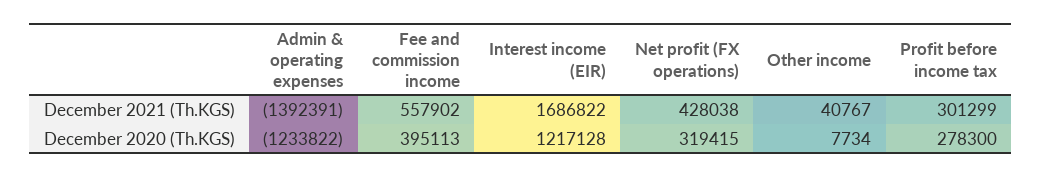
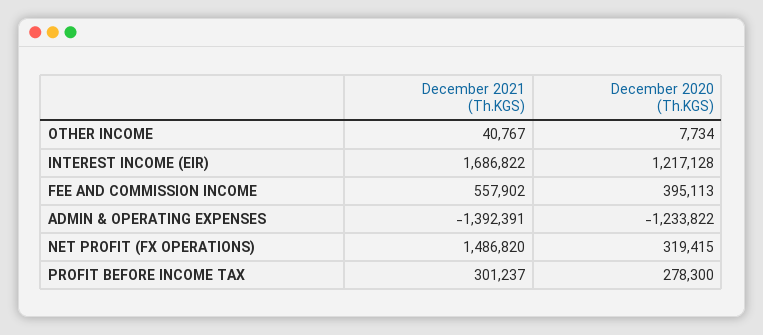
Net profit (FX operations), December 2021 (Th.KGS): 428038 -> 1486820
Profit before income tax, December 2021 (Th.KGS): 301299 -> 301237

